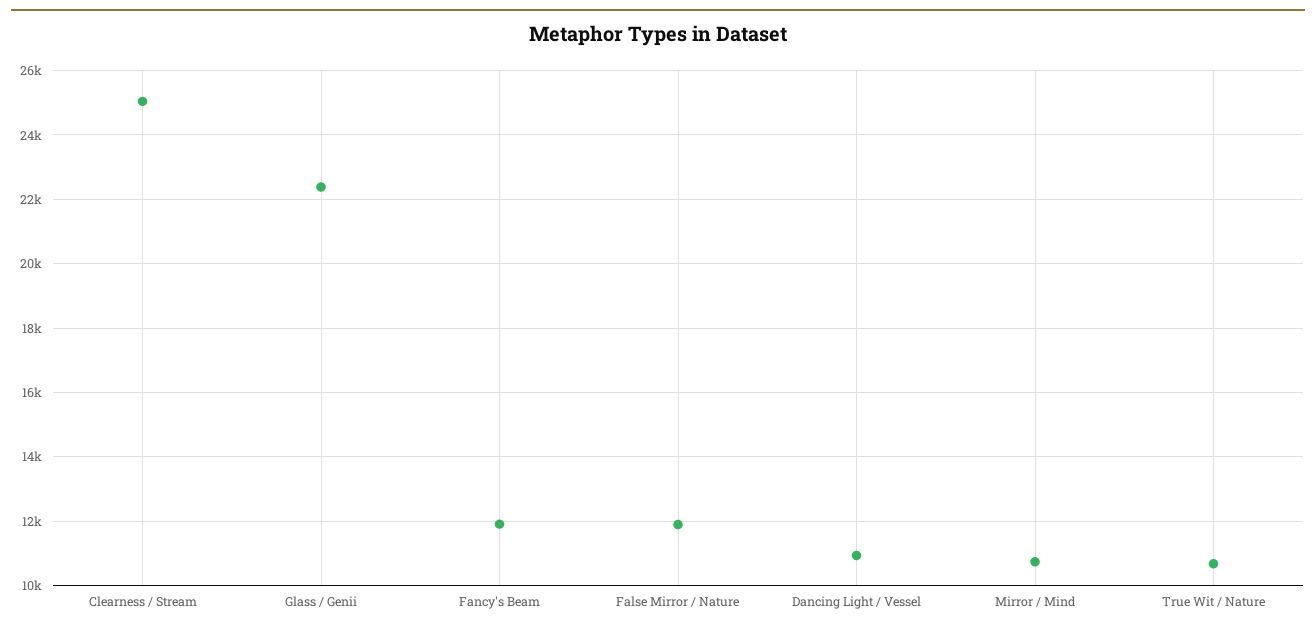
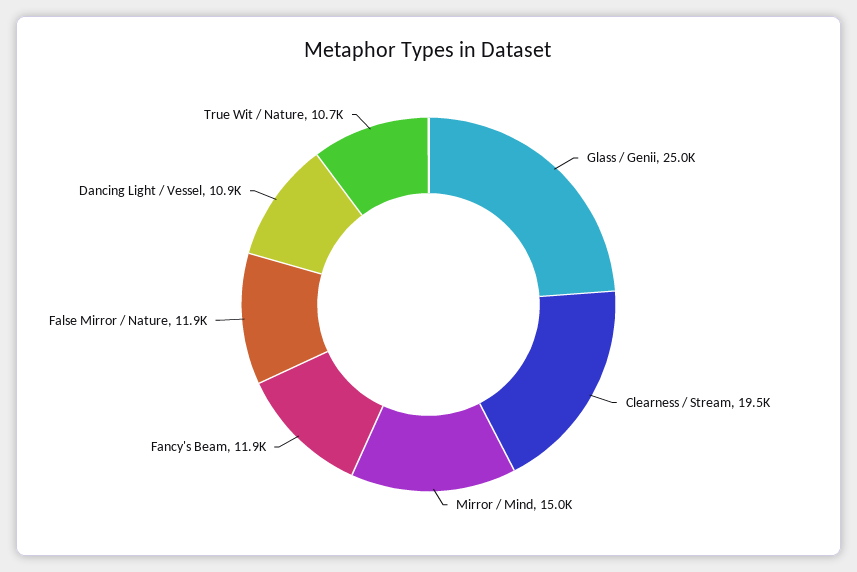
Clearness / Stream: 25000 -> 19500
Glass / Genii: 22400 -> 25000
Mirror / Mind: 10800 -> 15000

